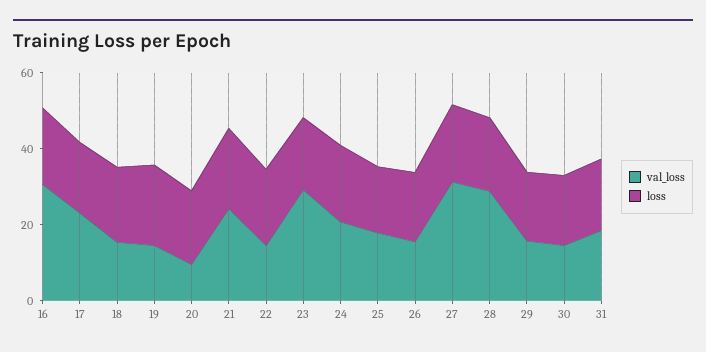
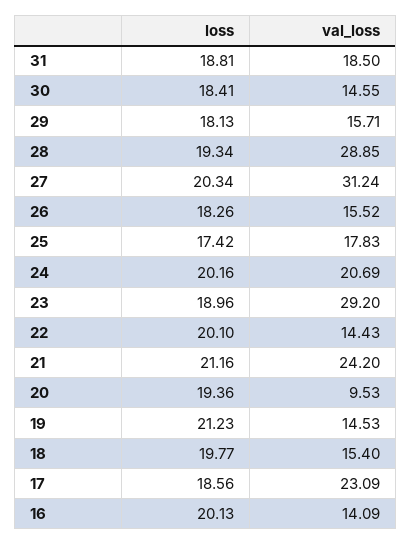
val_loss, 16: 30 -> 14.09

